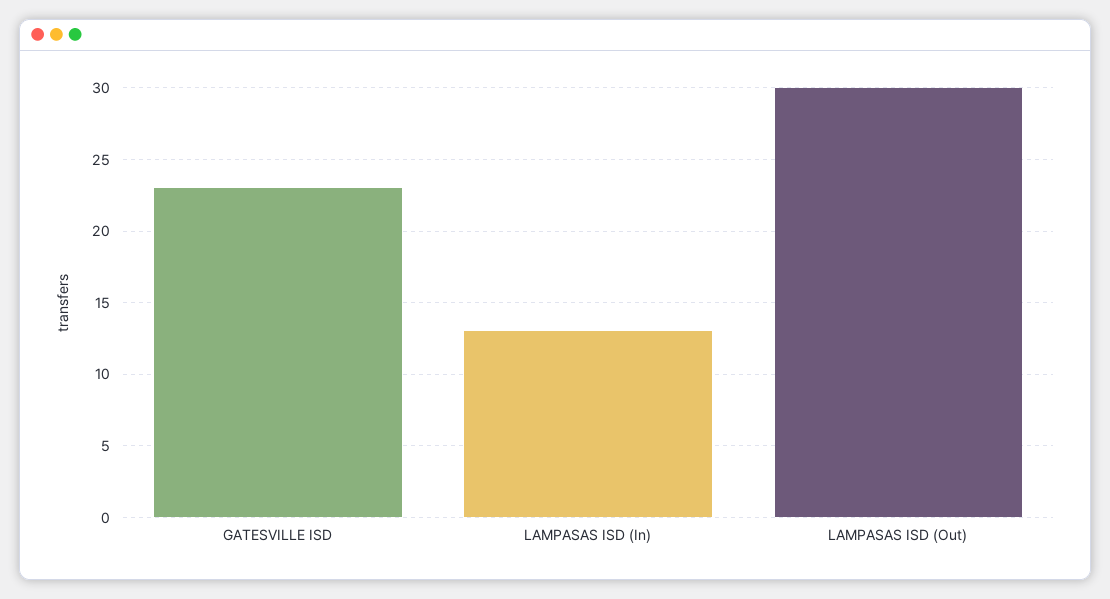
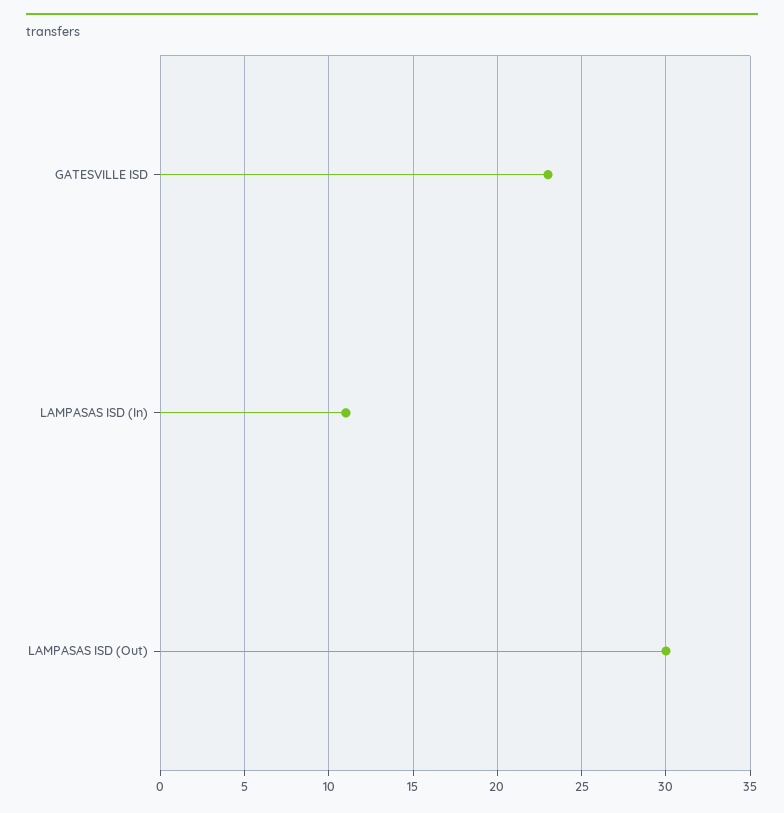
LAMPASAS ISD (In): 13 -> 11

